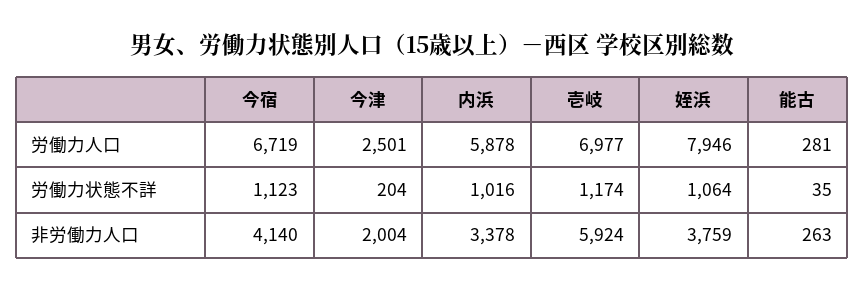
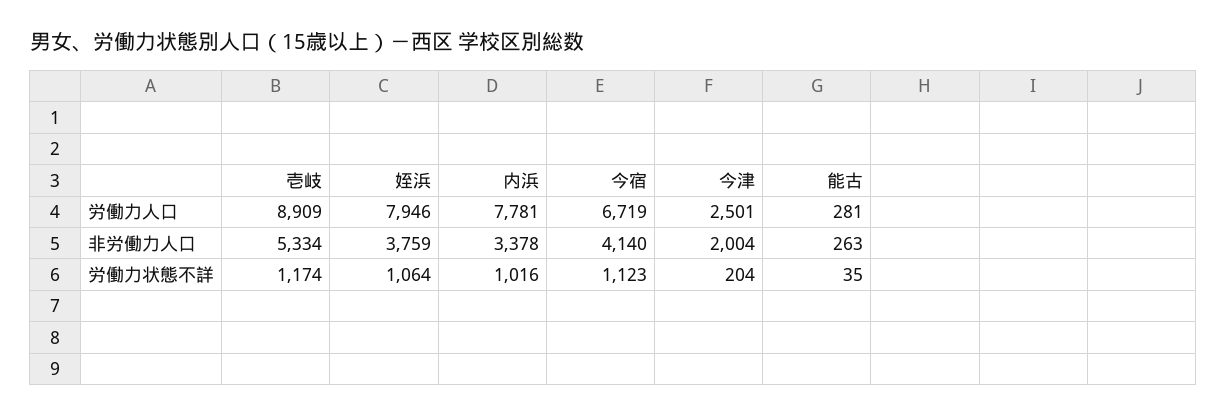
内浜, 労働力人口: 5878 -> 7781
壱岐, 労働力人口: 6977 -> 8909
壱岐, 非労働力人口: 5924 -> 5334

